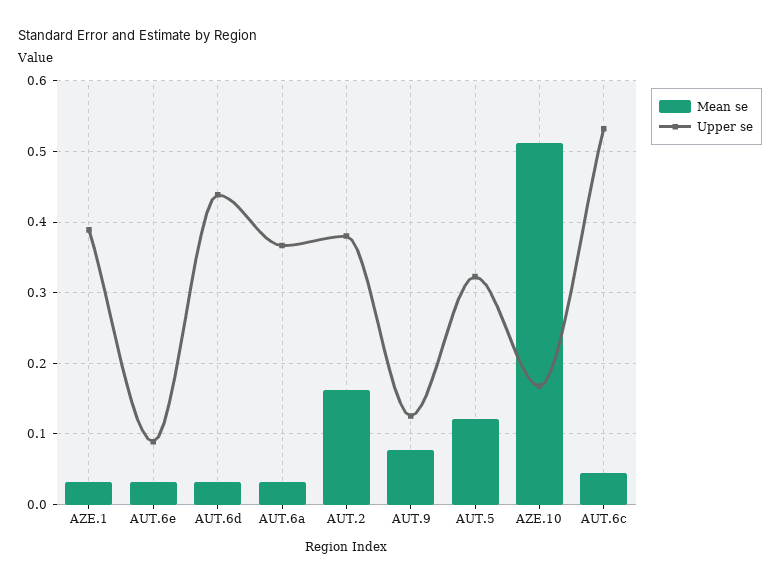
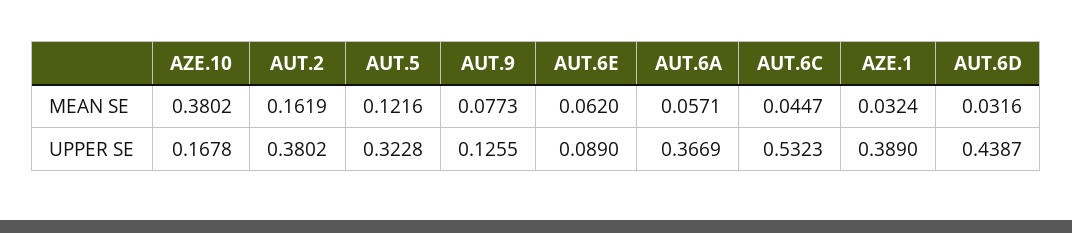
Mean se, AUT.6e: 0.03 -> 0.062
Mean se, AUT.6a: 0.03 -> 0.0571
Mean se, AZE.10: 0.51 -> 0.3802

